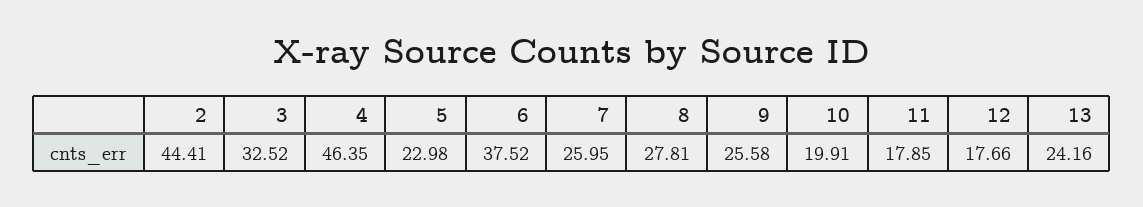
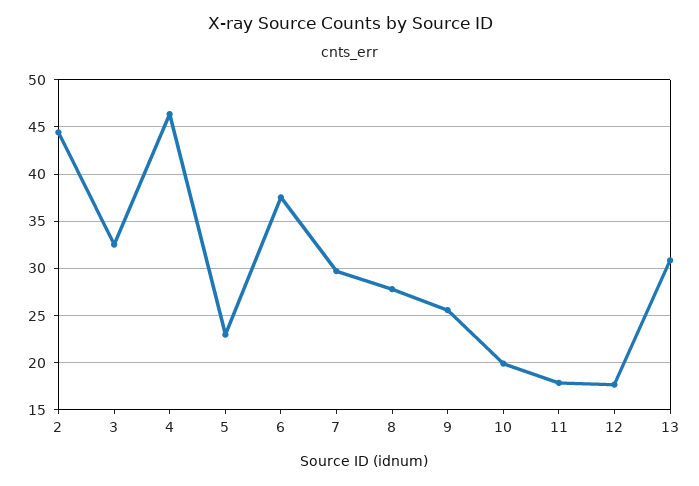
7: 25.95 -> 30
13: 24.16 -> 31

